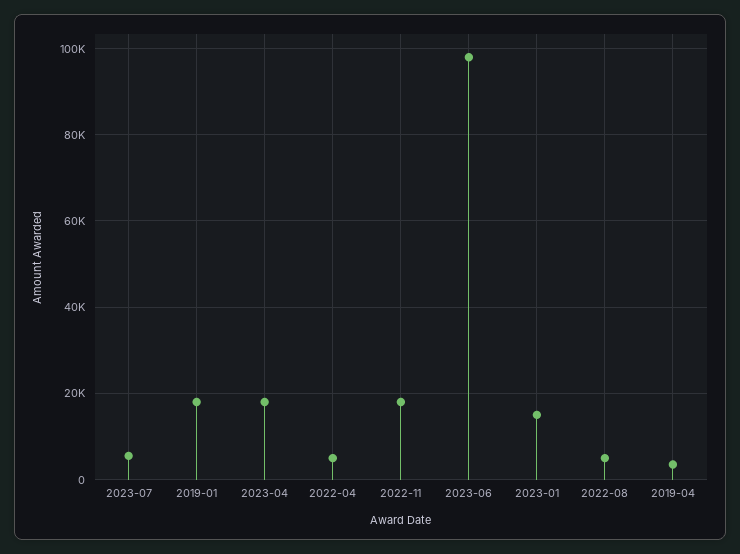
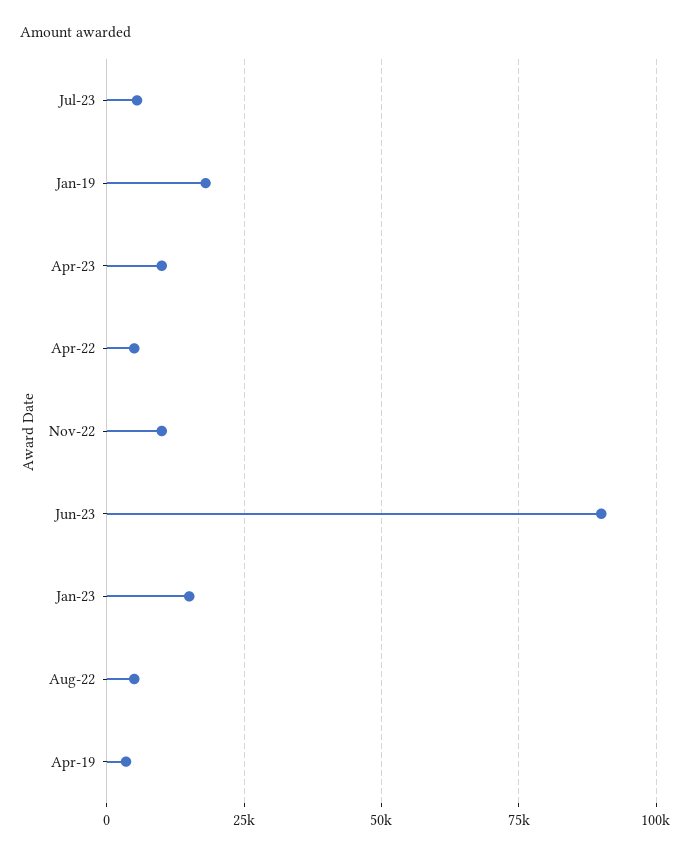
2023-04: 18000 -> 10000
2022-11: 18000 -> 10000
2023-06: 98000 -> 90000

